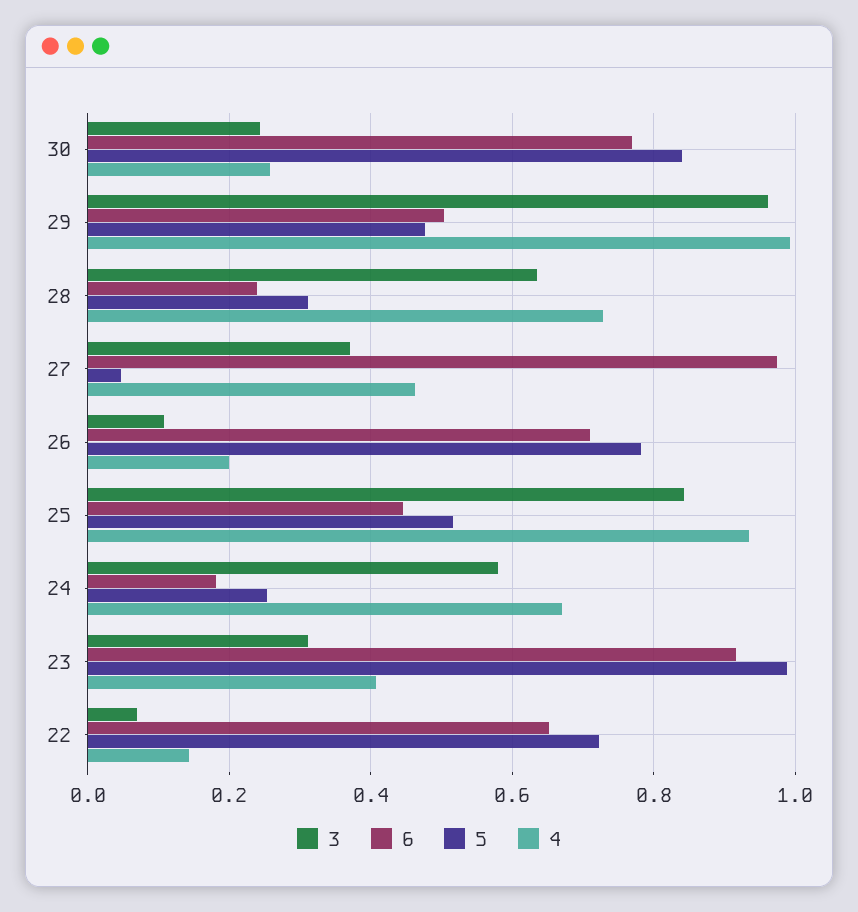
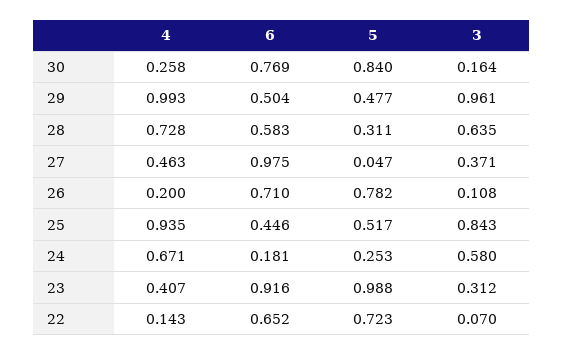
3, 30: 0.24 -> 0.164
6, 28: 0.24 -> 0.583

